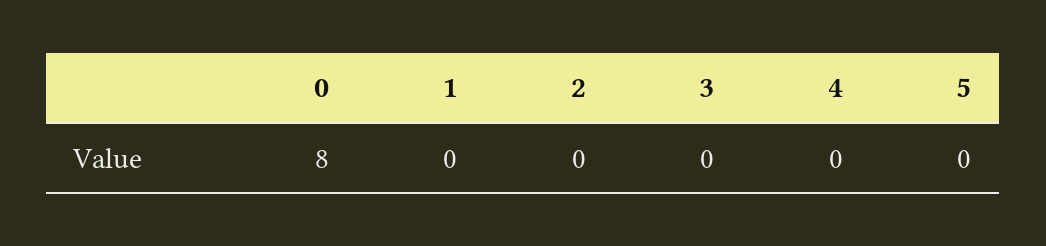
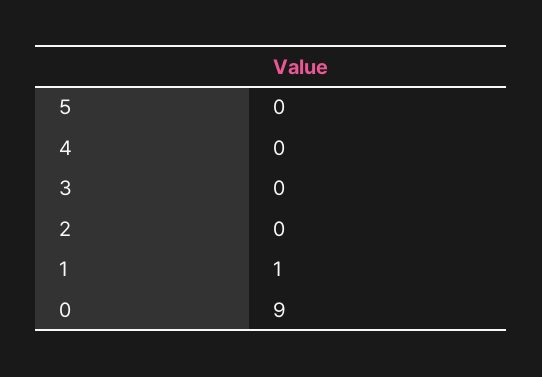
0: 8 -> 9
1: 0 -> 1

